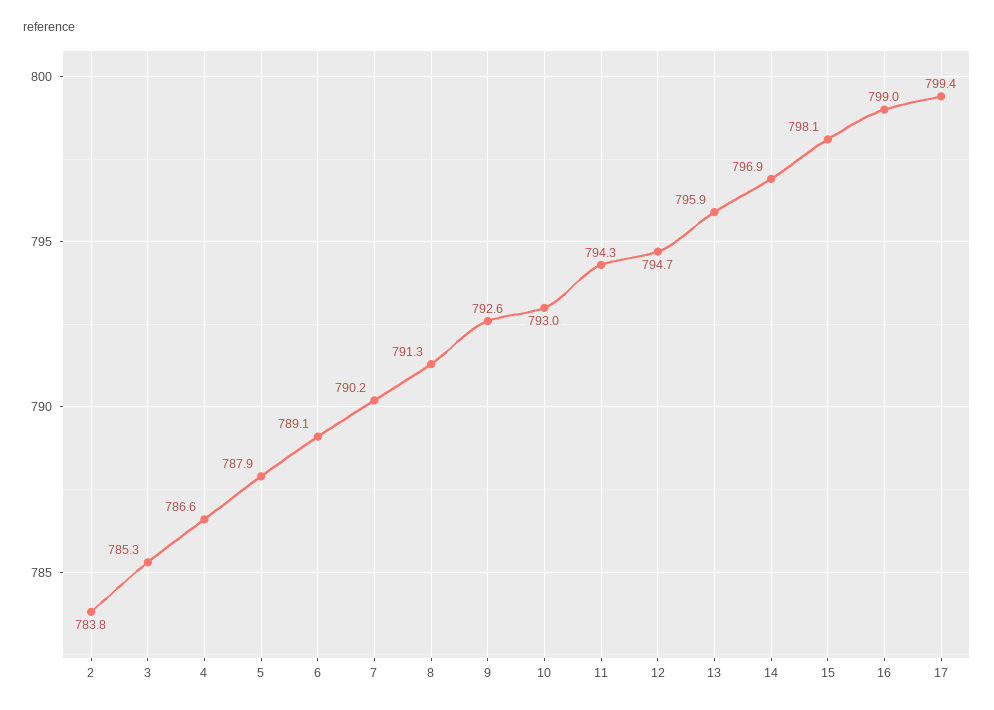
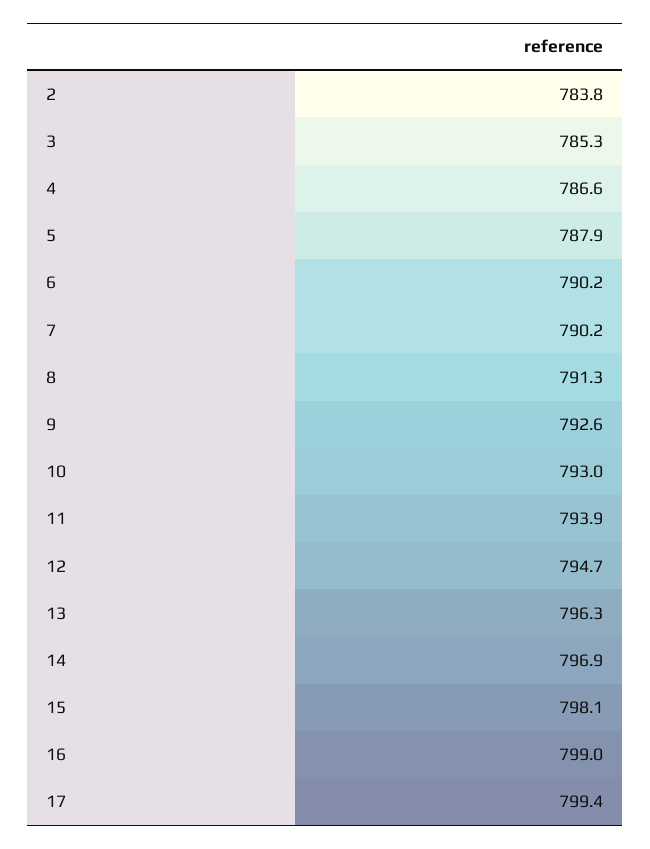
6: 789.1 -> 790.2
11: 794.3 -> 793.9
13: 795.9 -> 796.3

